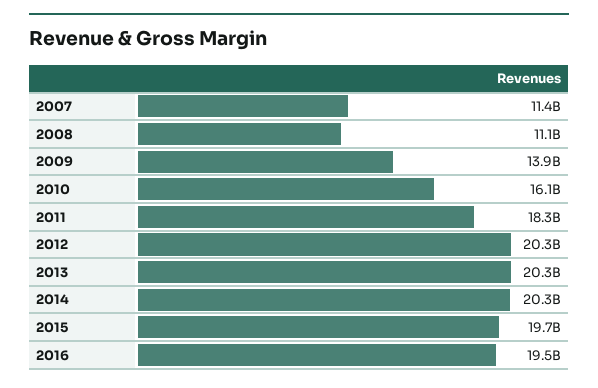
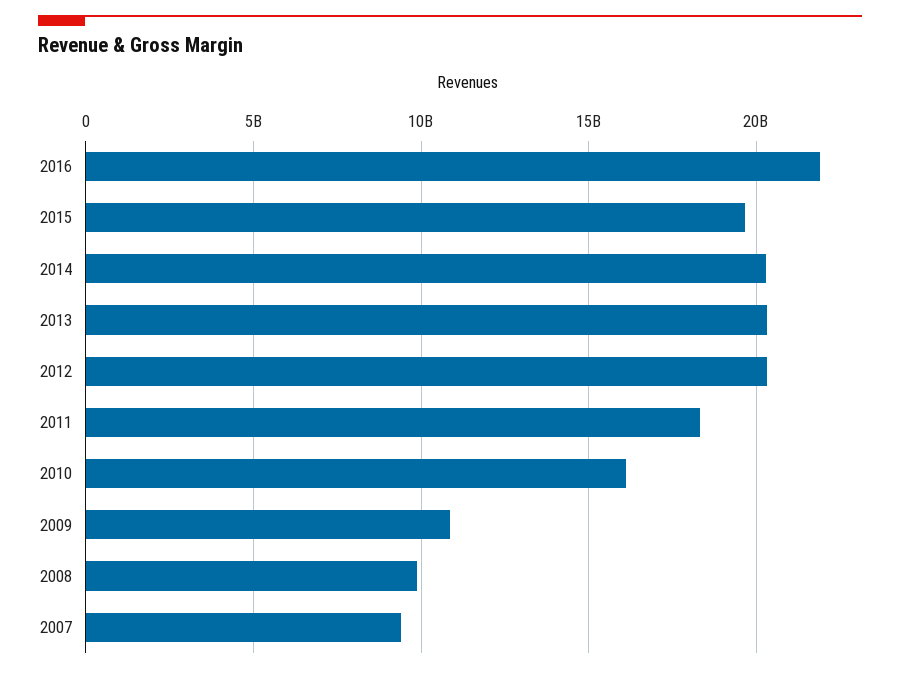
2007: 11400000000 -> 9500000000
2008: 11100000000 -> 10000000000
2009: 13900000000 -> 11000000000
2016: 19500000000 -> 22000000000

